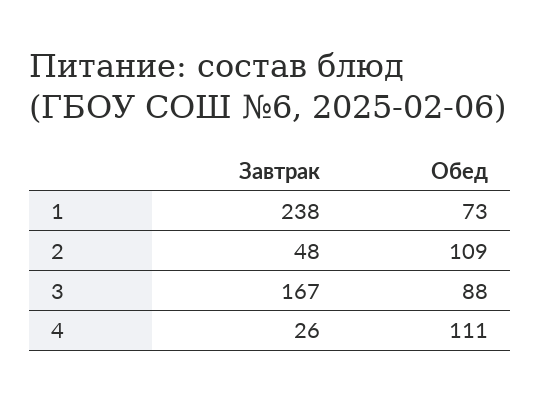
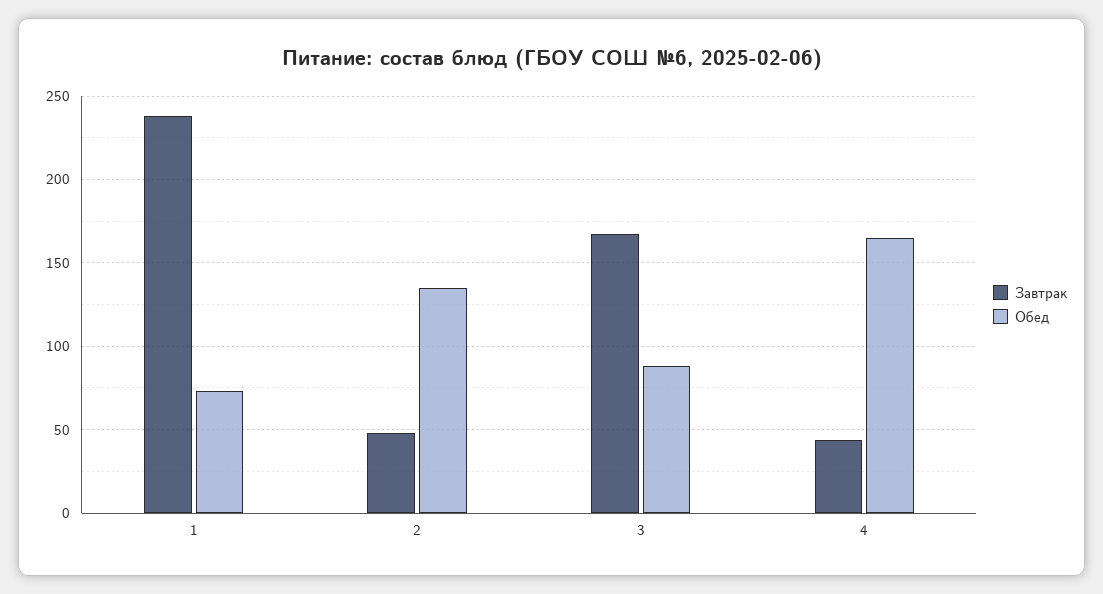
Обед, 2: 109 -> 135
Завтрак, 4: 26 -> 45
Обед, 4: 111 -> 165

